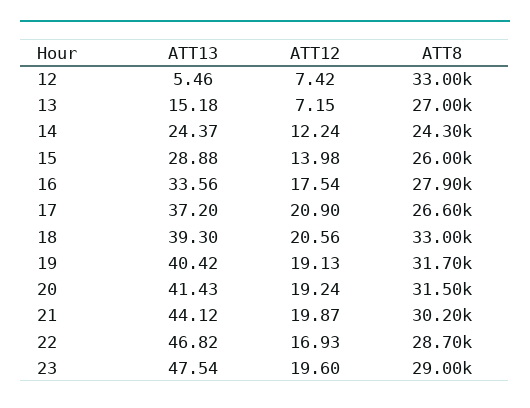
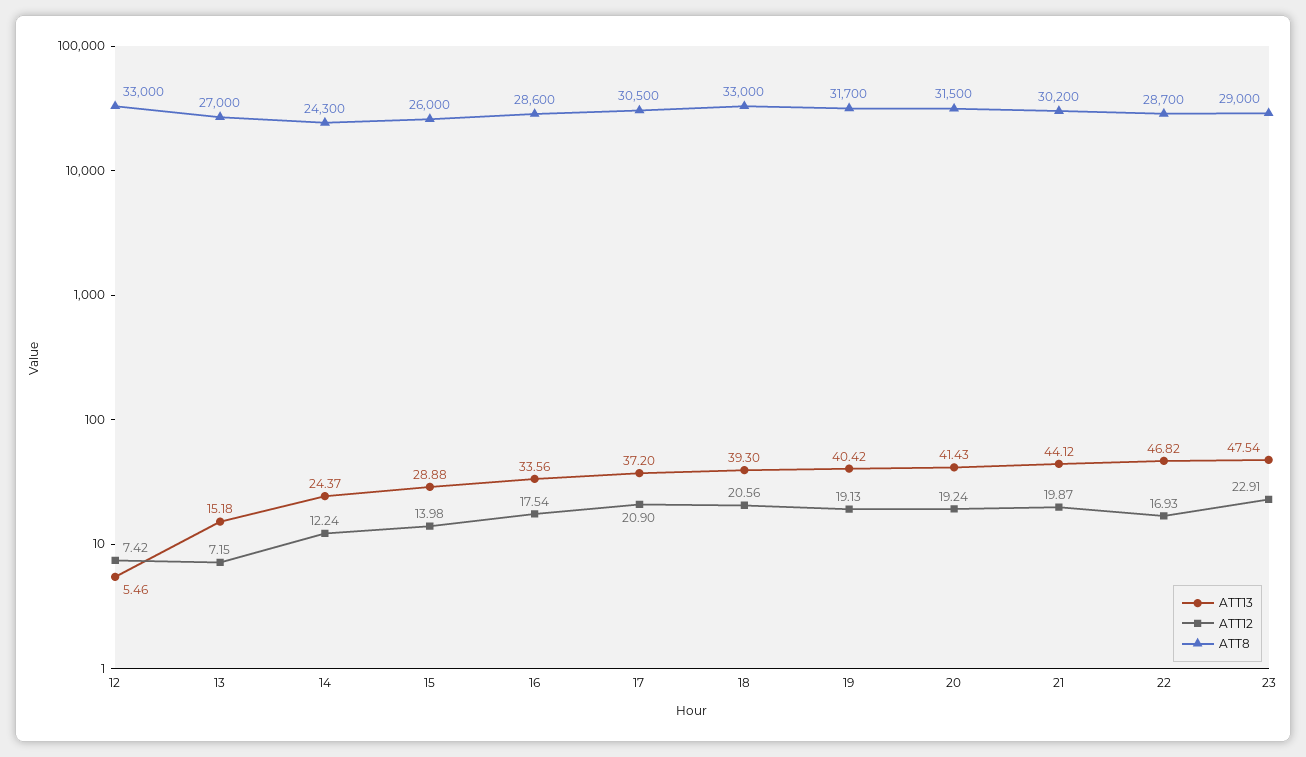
ATT8, 16: 27900 -> 28600
ATT8, 17: 26600 -> 30500
ATT12, 23: 19.6 -> 22.91

